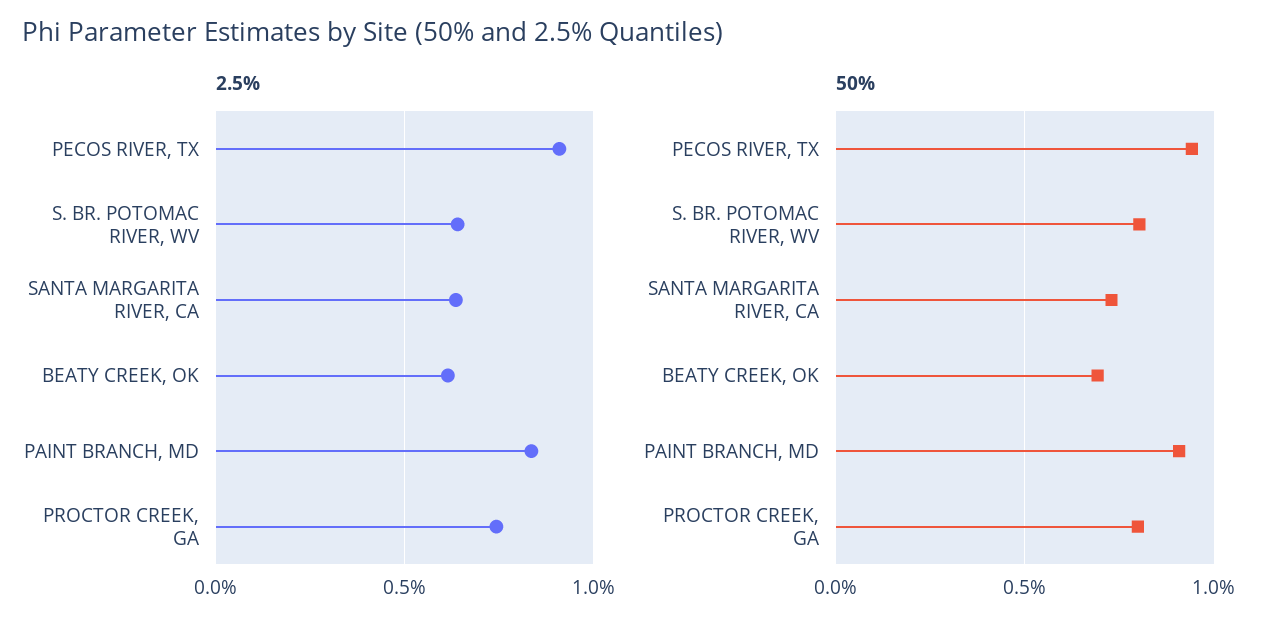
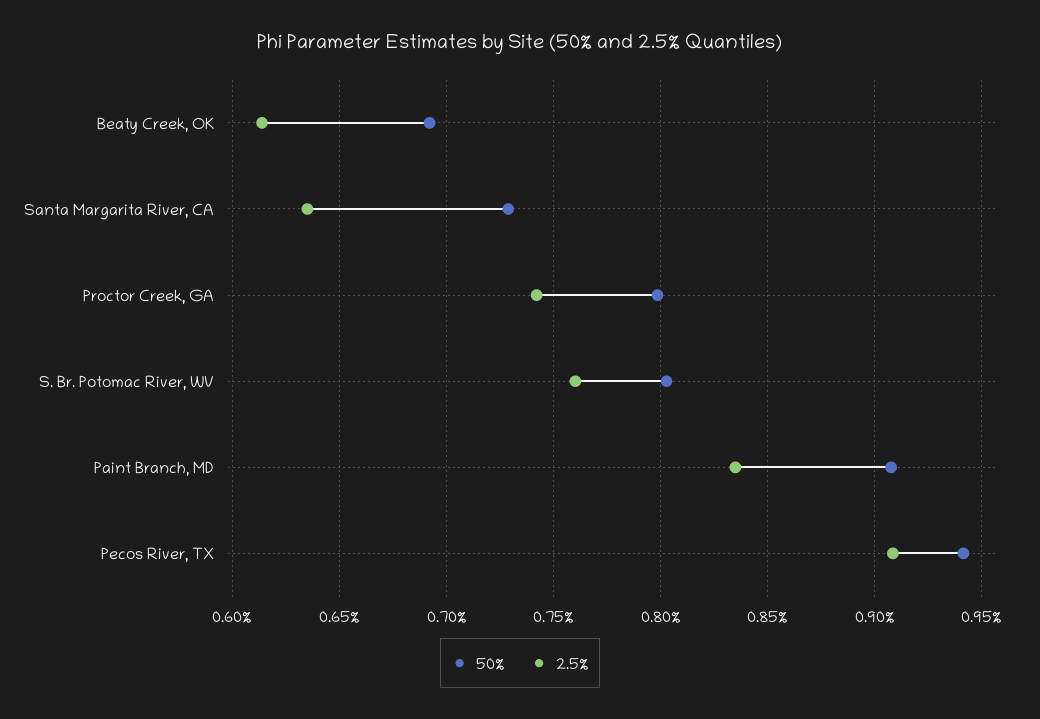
2.5%, S. BR. POTOMAC RIVER, WV: 0.65 -> 0.76

